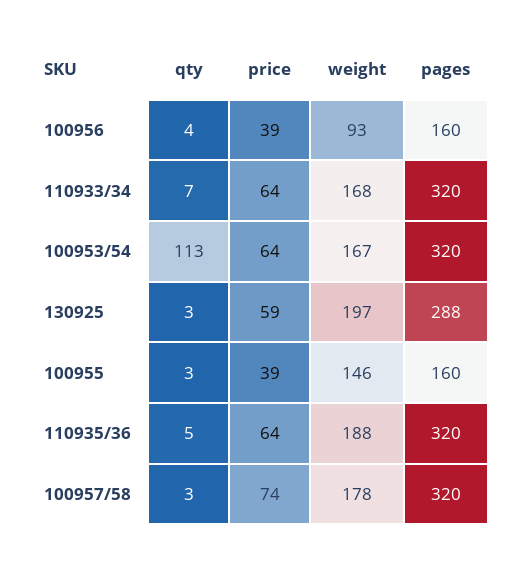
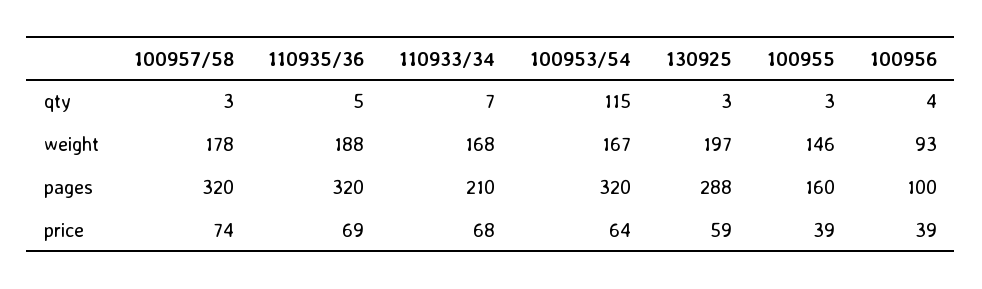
pages, 100956: 160 -> 100
price, 110933/34: 64 -> 68
pages, 110933/34: 320 -> 210
qty, 100953/54: 113 -> 115
price, 110935/36: 64 -> 69

